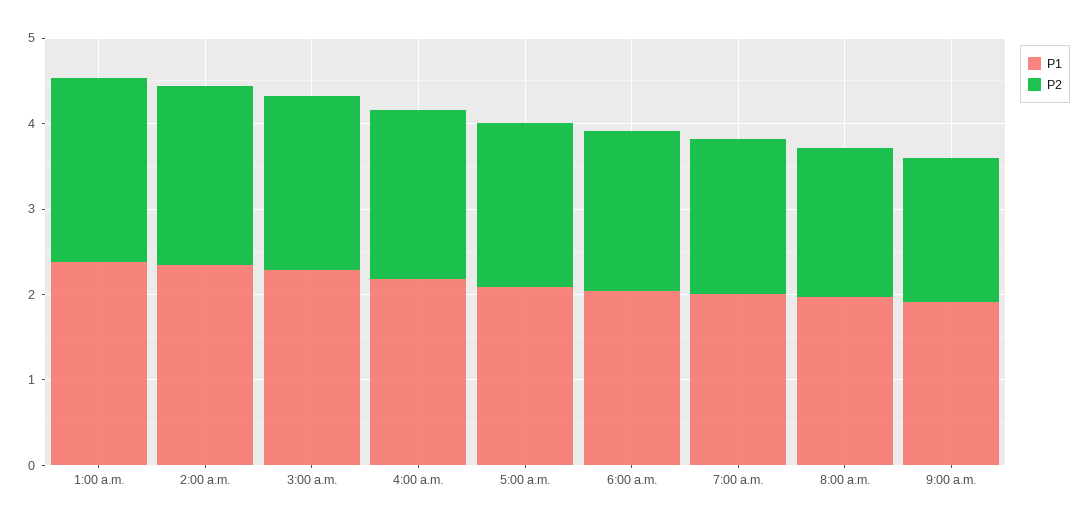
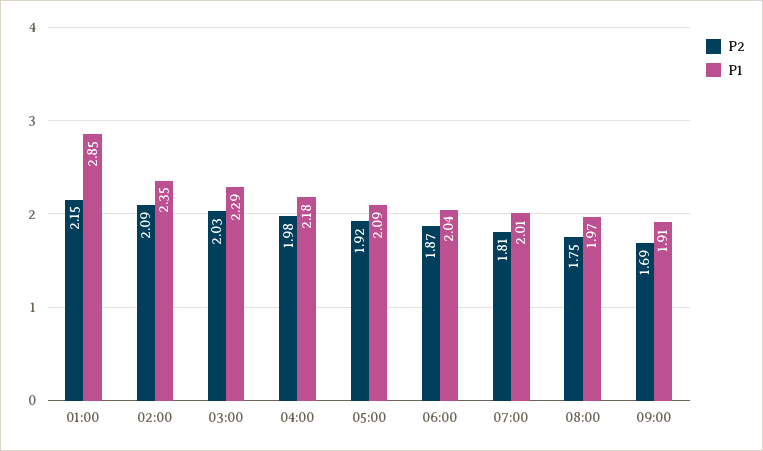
P1, 1:00 a.m.: 2.4 -> 2.85

